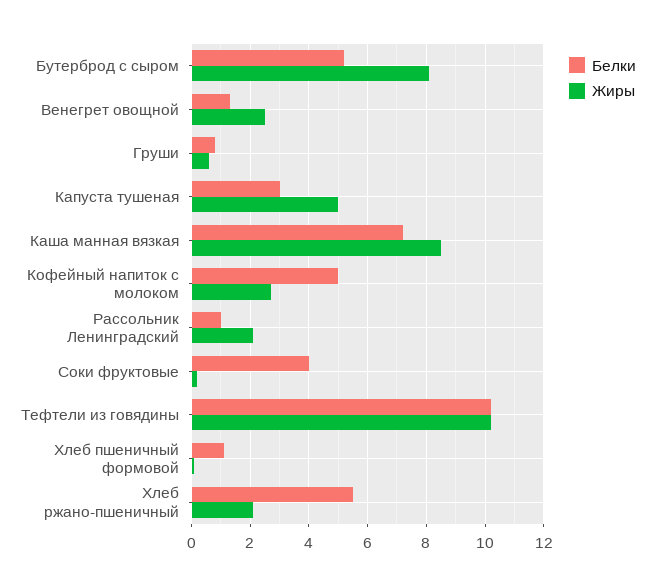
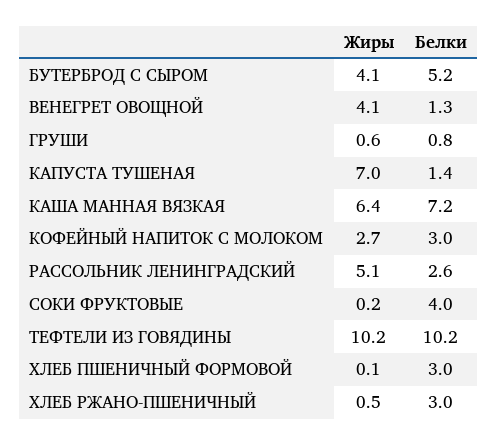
Жиры, Бутерброд с сыром: 8 -> 4.1
Жиры, Венегрет овощной: 2.5 -> 4.1
Белки, Капуста тушеная: 3 -> 1.4
Жиры, Капуста тушеная: 5 -> 7
Жиры, Каша манная вязкая: 8.5 -> 6.4
Белки, Кофейный напиток с молоком: 5 -> 3
Белки, Рассольник Ленинградский: 1 -> 2.6
Жиры, Рассольник Ленинградский: 2 -> 5.1
Белки, Хлеб пшеничный формовой: 1 -> 3
Белки, Хлеб ржано-пшеничный: 5.5 -> 3
Жиры, Хлеб ржано-пшеничный: 2 -> 0.5

